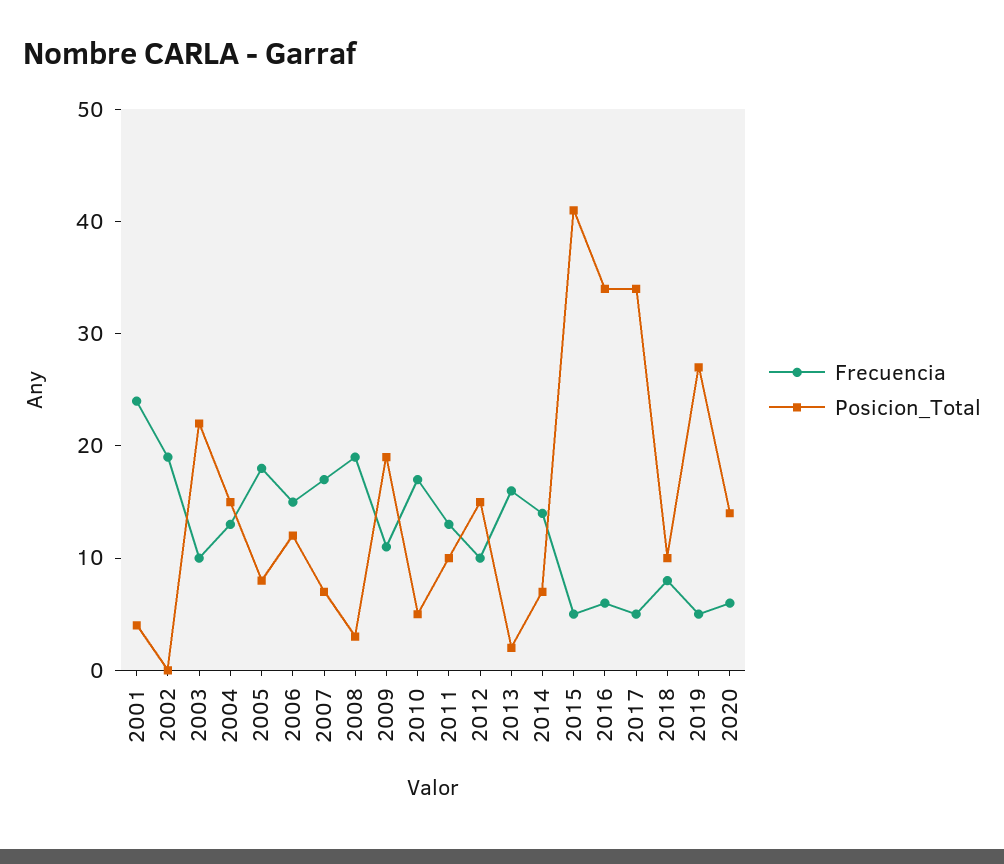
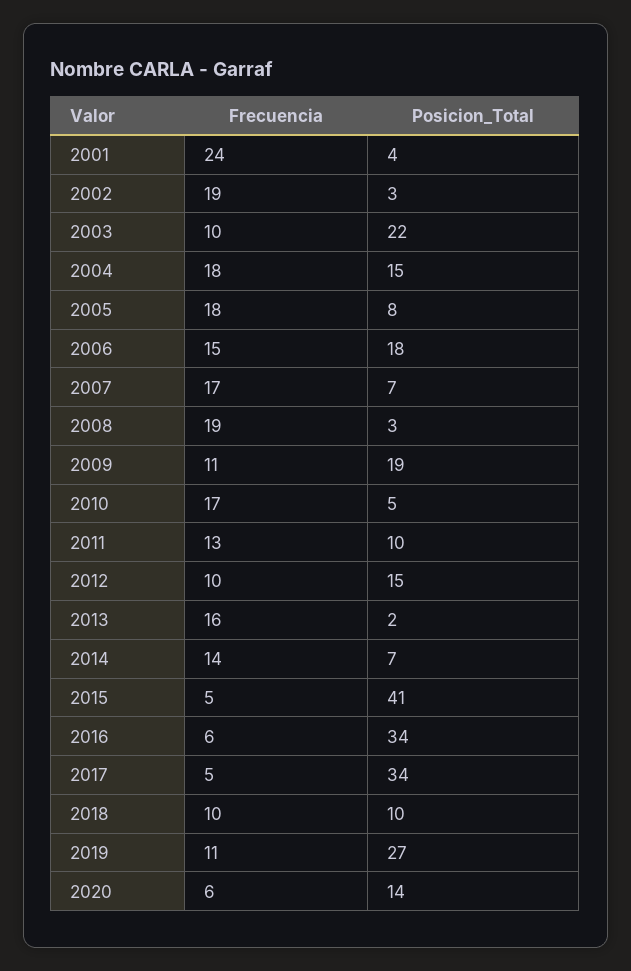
Posicion_Total, 2002: 0 -> 3
Frecuencia, 2004: 13 -> 18
Posicion_Total, 2006: 12 -> 18
Frecuencia, 2018: 8 -> 10
Frecuencia, 2019: 5 -> 11

